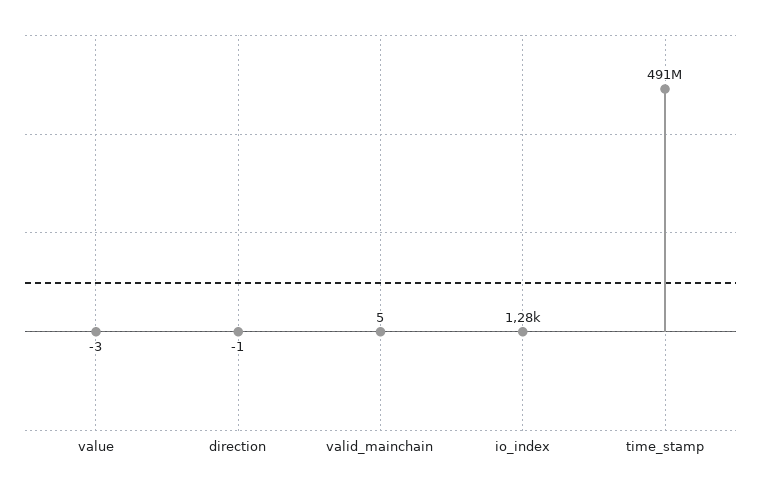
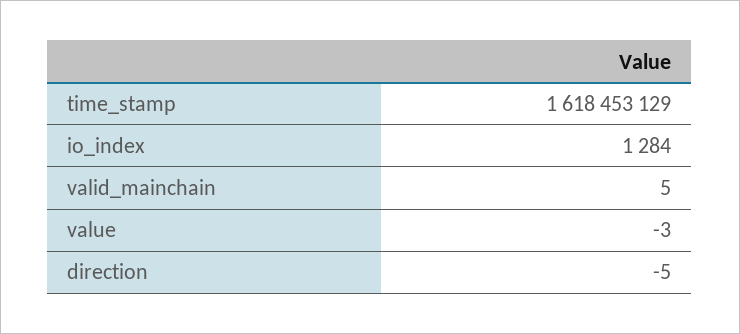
direction: -1 -> -5
time_stamp: 491000000 -> 1618453129

